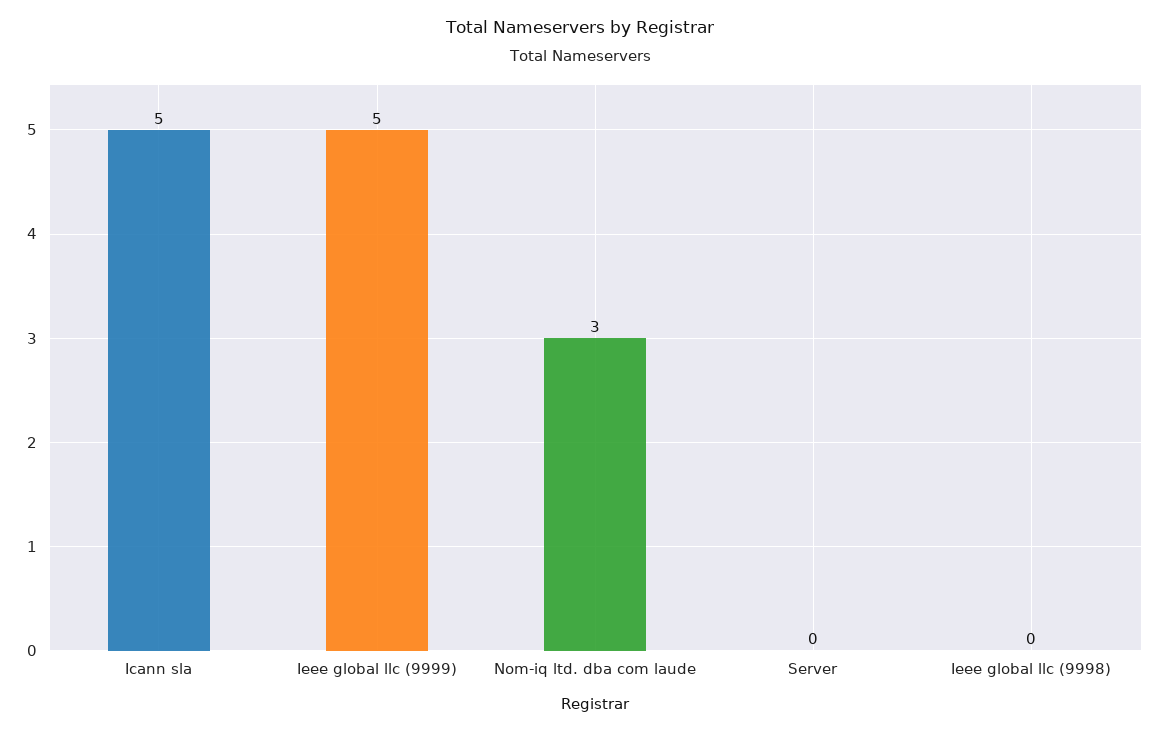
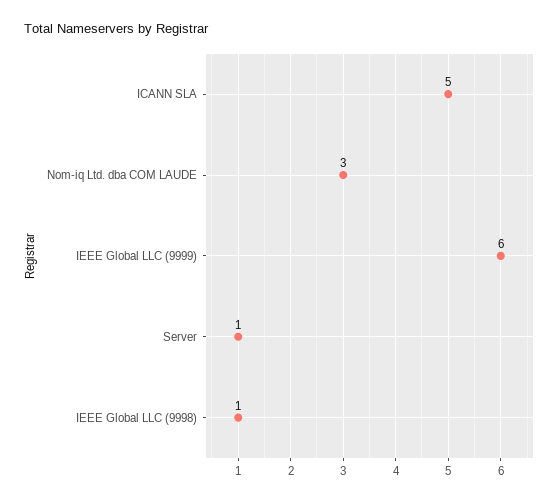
Ieee global llc (9999): 5 -> 6
Server: 0 -> 1
Ieee global llc (9998): 0 -> 1

